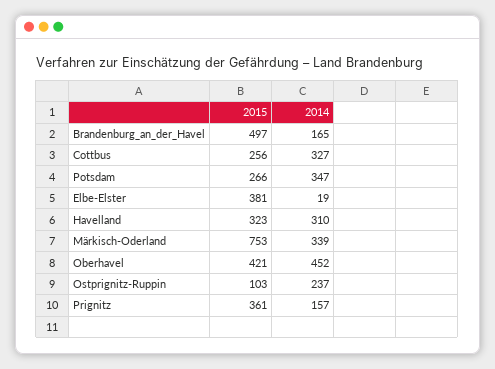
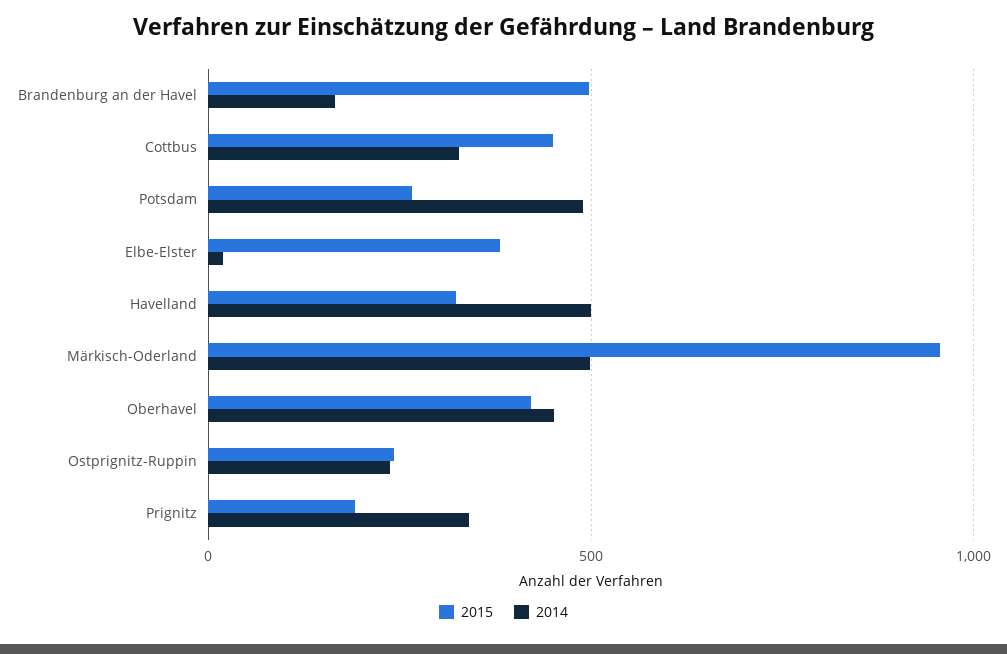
2015, Cottbus: 256 -> 450
2014, Potsdam: 347 -> 500
2014, Havelland: 310 -> 500
2015, Märkisch-Oderland: 753 -> 950
2014, Märkisch-Oderland: 339 -> 500
2015, Ostprignitz-Ruppin: 103 -> 250
2015, Prignitz: 361 -> 200
2014, Prignitz: 157 -> 350

